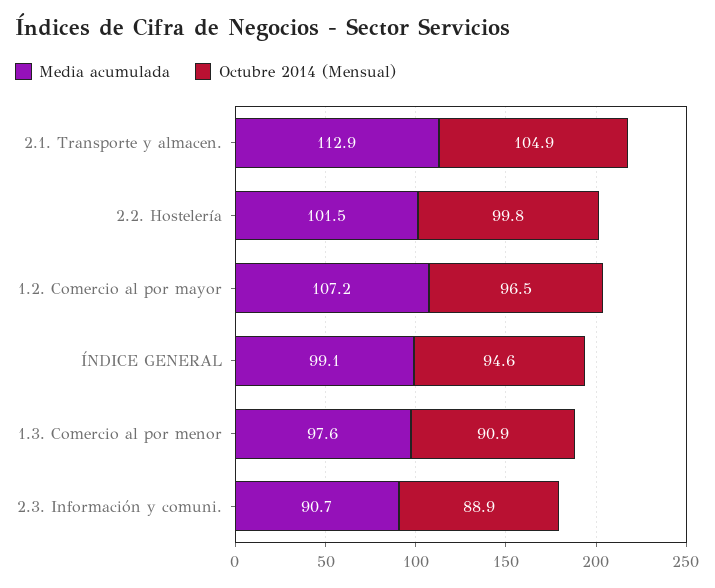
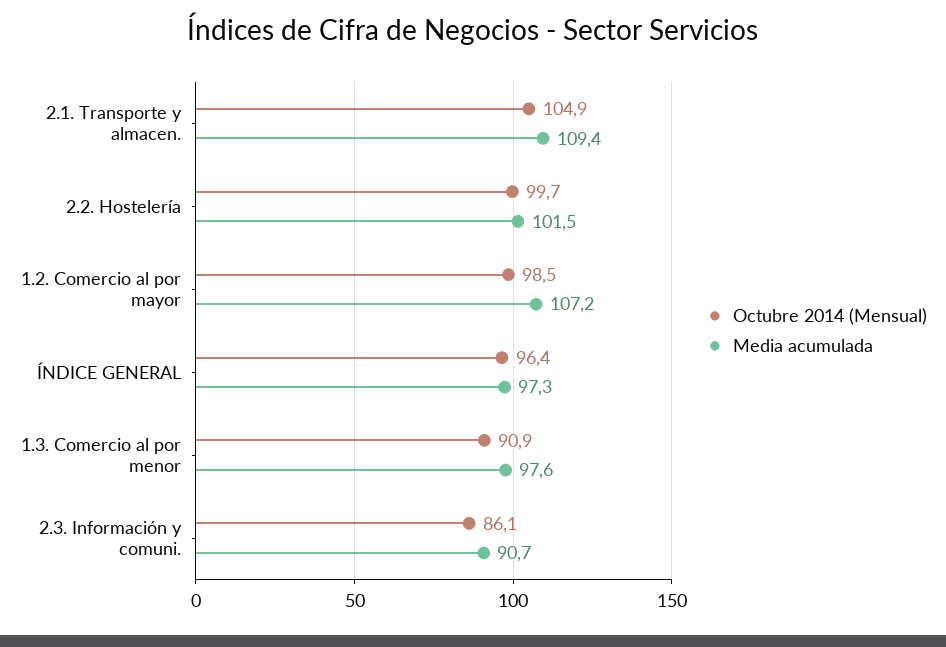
Media acumulada, 2.1. Transporte y almacen.: 112.9 -> 109.4
Octubre 2014 (Mensual), 2.2. Hostelería: 99.8 -> 99.7
Octubre 2014 (Mensual), 1.2. Comercio al por mayor: 96.5 -> 98.5
Media acumulada, ÍNDICE GENERAL: 99.1 -> 97.3
Octubre 2014 (Mensual), ÍNDICE GENERAL: 94.6 -> 96.4
Octubre 2014 (Mensual), 2.3. Información y comuni.: 88.9 -> 86.1

